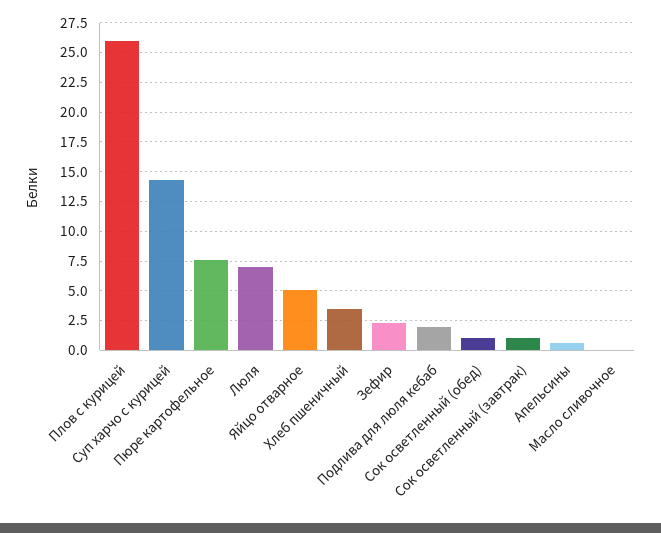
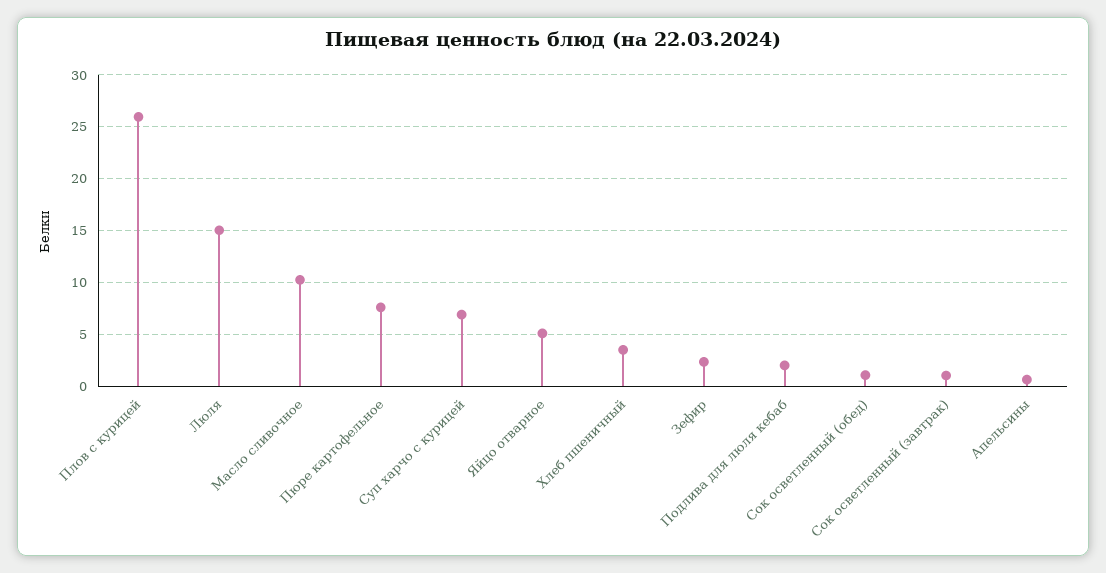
Суп харчо с курицей: 15 -> 7
Люля: 7.5 -> 15
Масло сливочное: 0 -> 10

